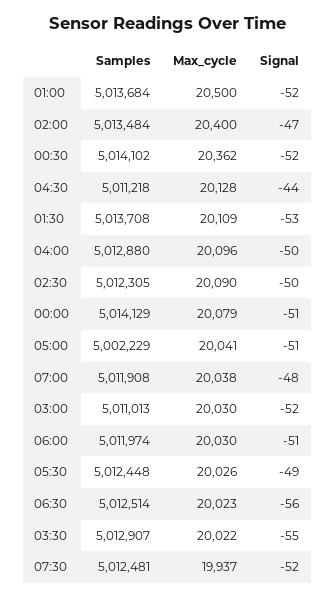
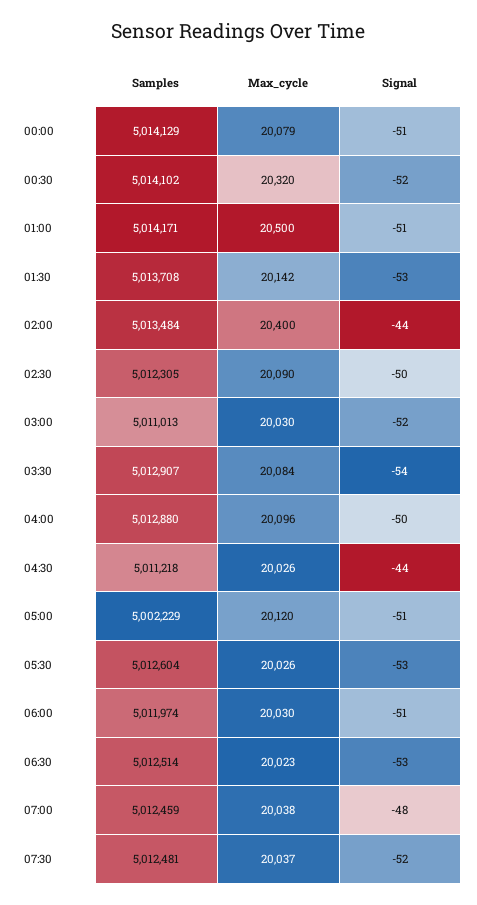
Samples, 01:00: 5013684 -> 5014171
Signal, 01:00: -52 -> -51
Signal, 02:00: -47 -> -44
Max_cycle, 00:30: 20362 -> 20320
Max_cycle, 04:30: 20128 -> 20026
Max_cycle, 01:30: 20109 -> 20142
Max_cycle, 05:00: 20041 -> 20120
Samples, 07:00: 5011908 -> 5012459
Samples, 05:30: 5012448 -> 5012604
Signal, 05:30: -49 -> -53
Signal, 06:30: -56 -> -53
Max_cycle, 03:30: 20022 -> 20084
Signal, 03:30: -55 -> -54
Max_cycle, 07:30: 19937 -> 20037

